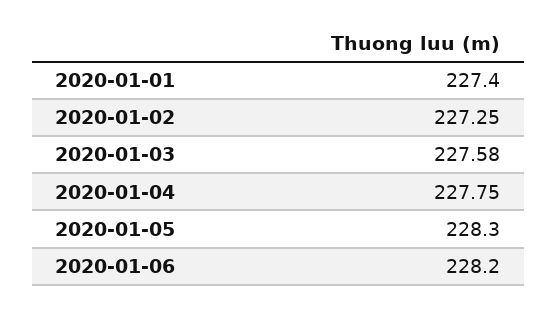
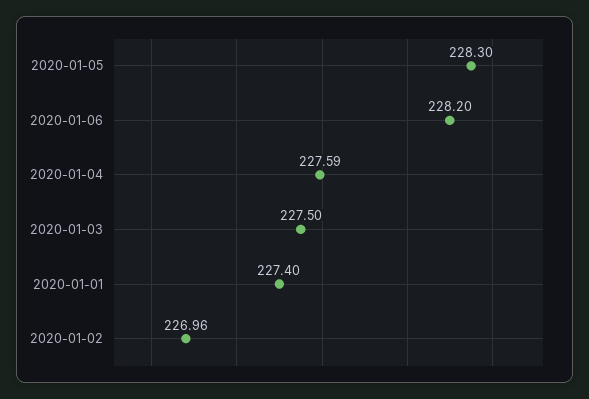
2020-01-02: 227.25 -> 226.96
2020-01-03: 227.58 -> 227.5
2020-01-04: 227.75 -> 227.59

